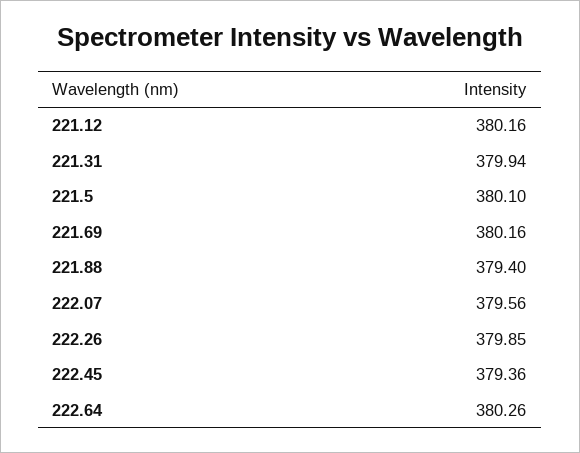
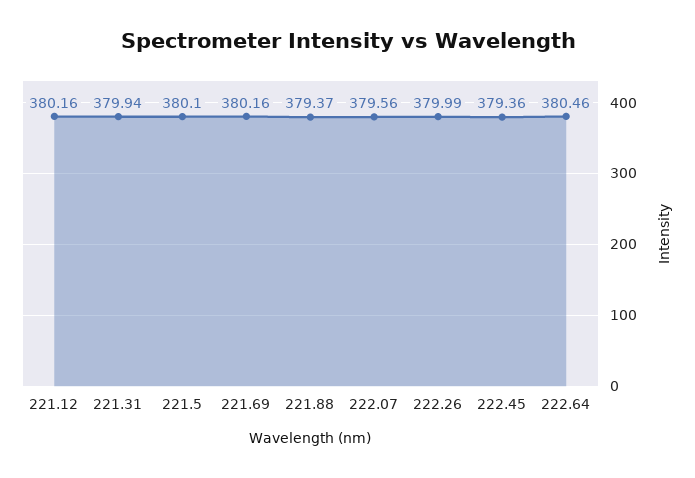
221.88: 379.4 -> 379.37
222.26: 379.85 -> 379.99
222.64: 380.26 -> 380.46

